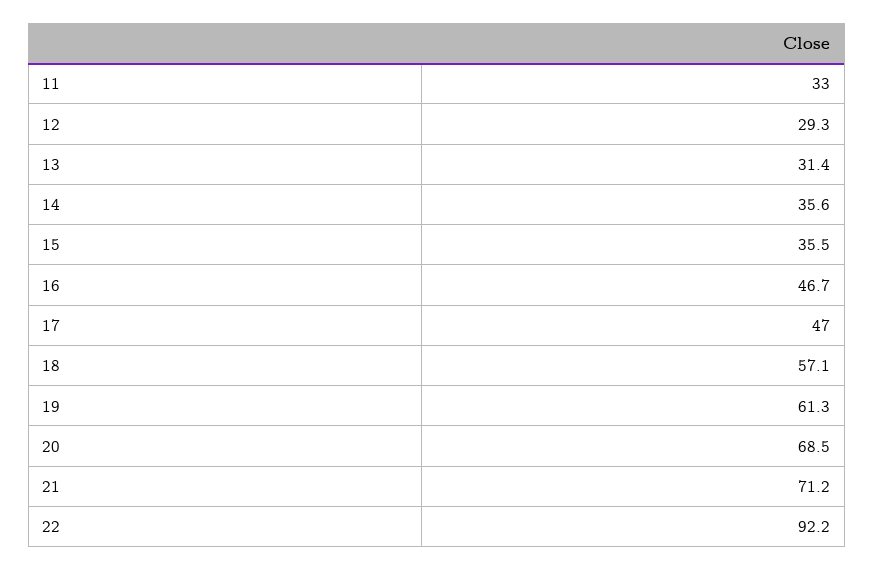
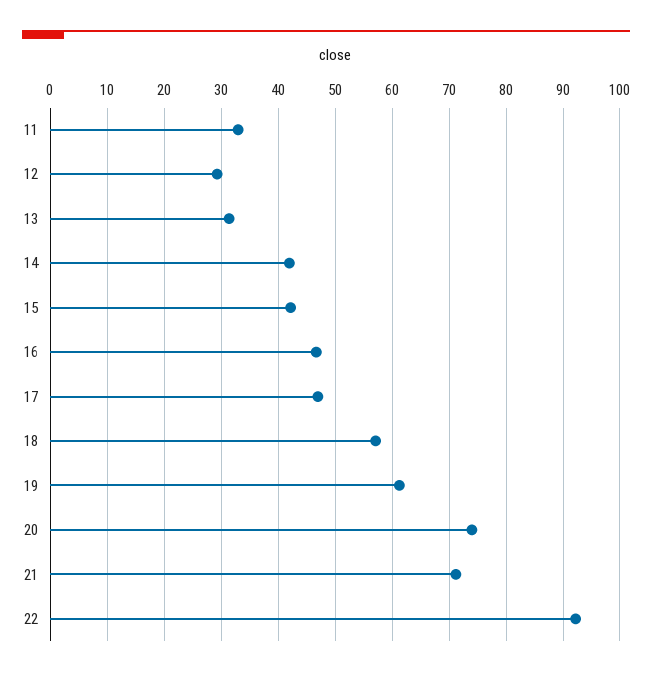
14: 35.6 -> 42
15: 35.5 -> 42
20: 68.5 -> 74

